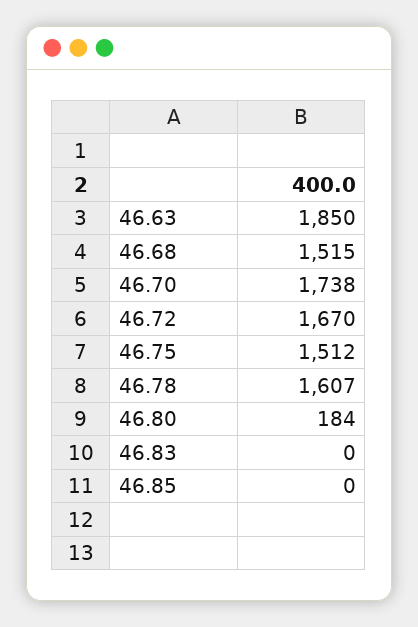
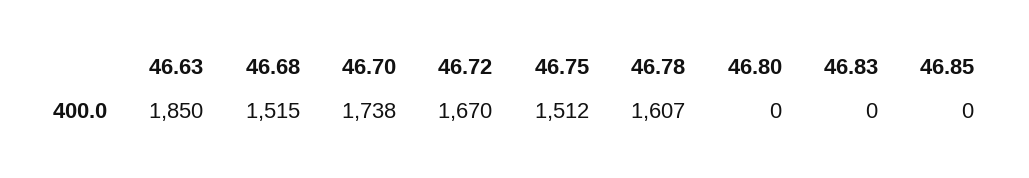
46.80: 184 -> 0

